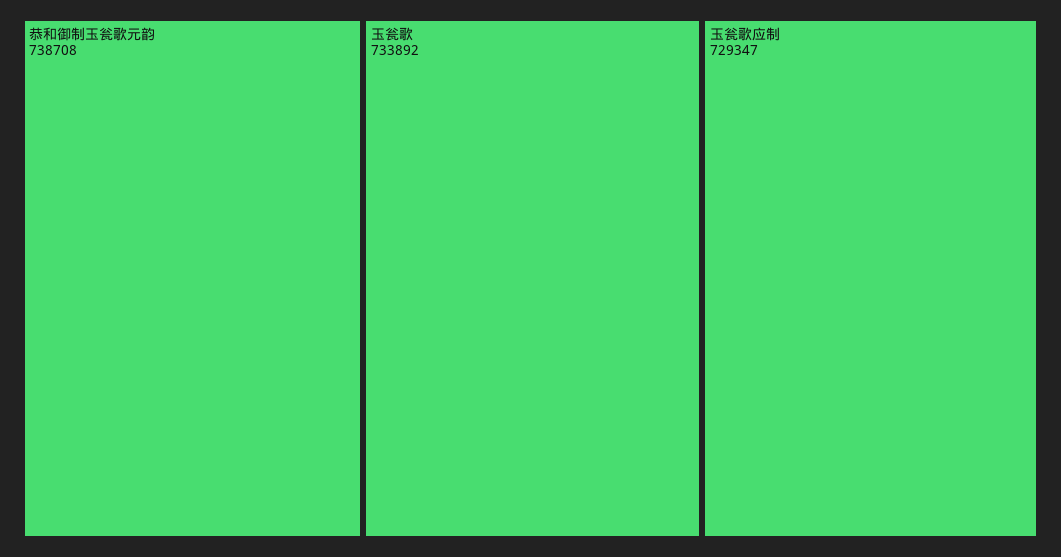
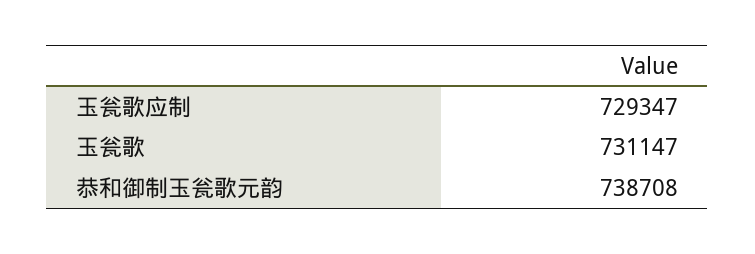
玉瓮歌: 733892 -> 731147

